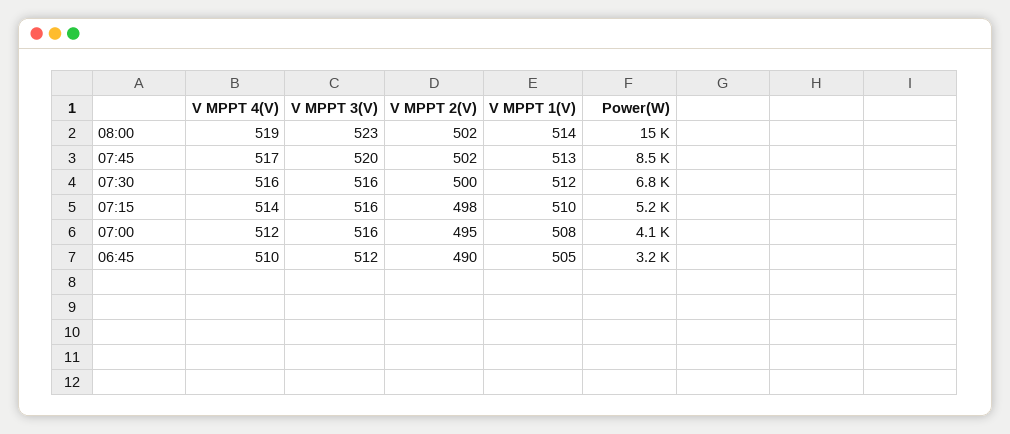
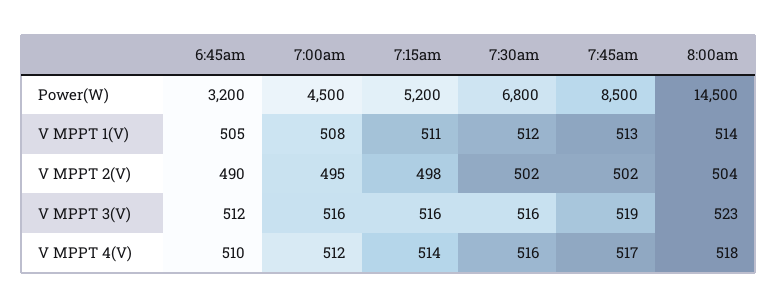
V MPPT 4(V), 08:00: 519 -> 518
V MPPT 2(V), 08:00: 502 -> 504
V MPPT 3(V), 07:45: 520 -> 519
V MPPT 2(V), 07:30: 500 -> 502
V MPPT 1(V), 07:15: 510 -> 511
Power(W), 07:00: 4100 -> 4500

